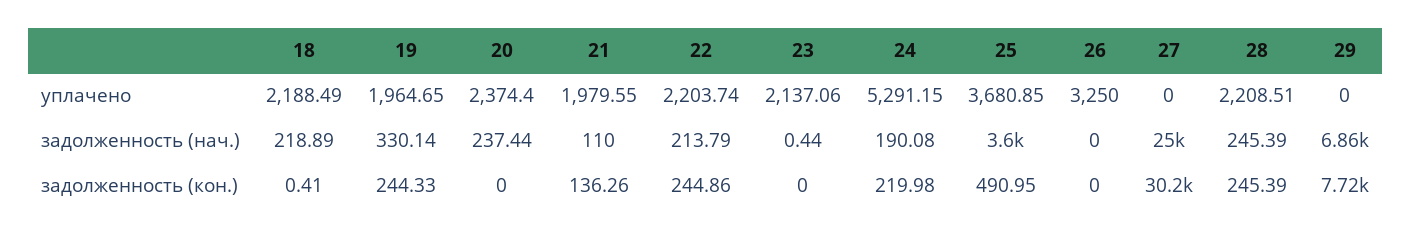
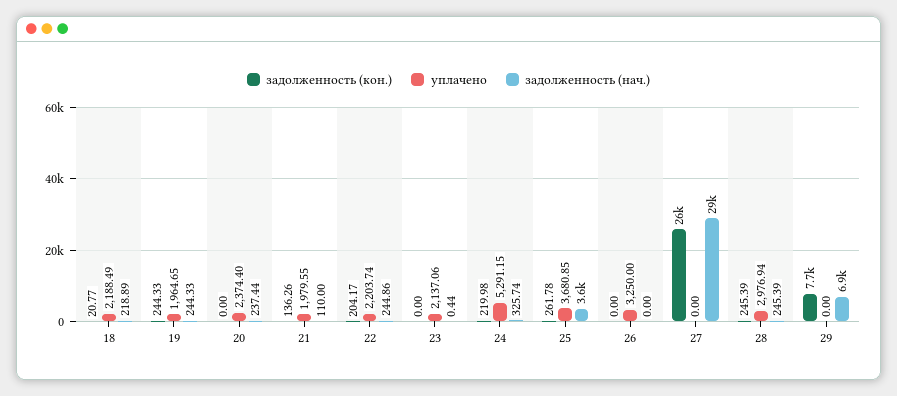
уплачено, 28: 2208.51 -> 2976.94
задолженность (нач.), 19: 330.14 -> 244.33
задолженность (нач.), 22: 213.79 -> 244.86
задолженность (нач.), 24: 190.08 -> 325.74
задолженность (нач.), 27: 25000 -> 29000
задолженность (кон.), 18: 0.41 -> 20.77
задолженность (кон.), 22: 244.86 -> 204.17
задолженность (кон.), 25: 490.95 -> 261.78
задолженность (кон.), 27: 30200 -> 26000

